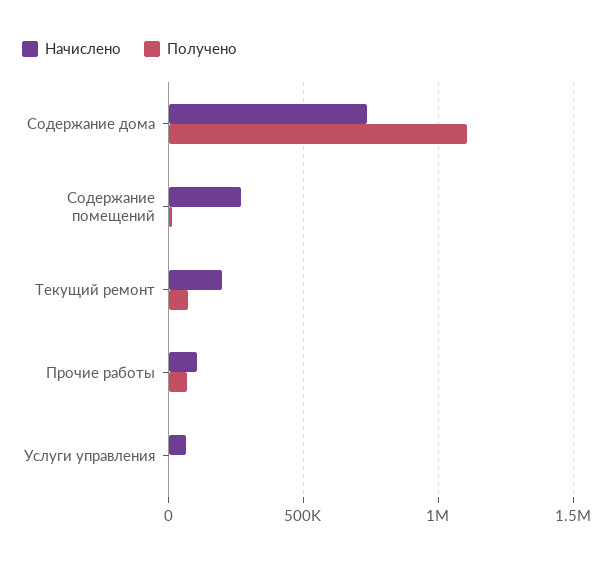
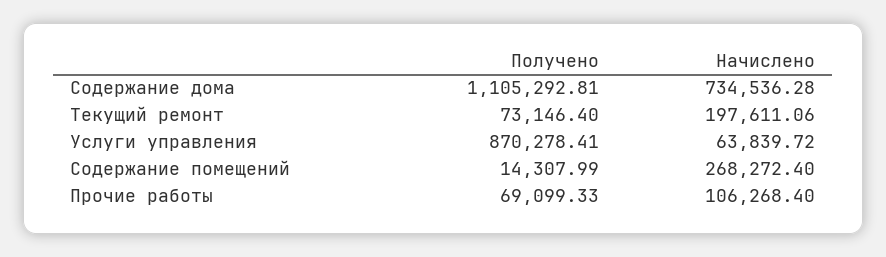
Получено, Услуги управления: 0 -> 870278.41

